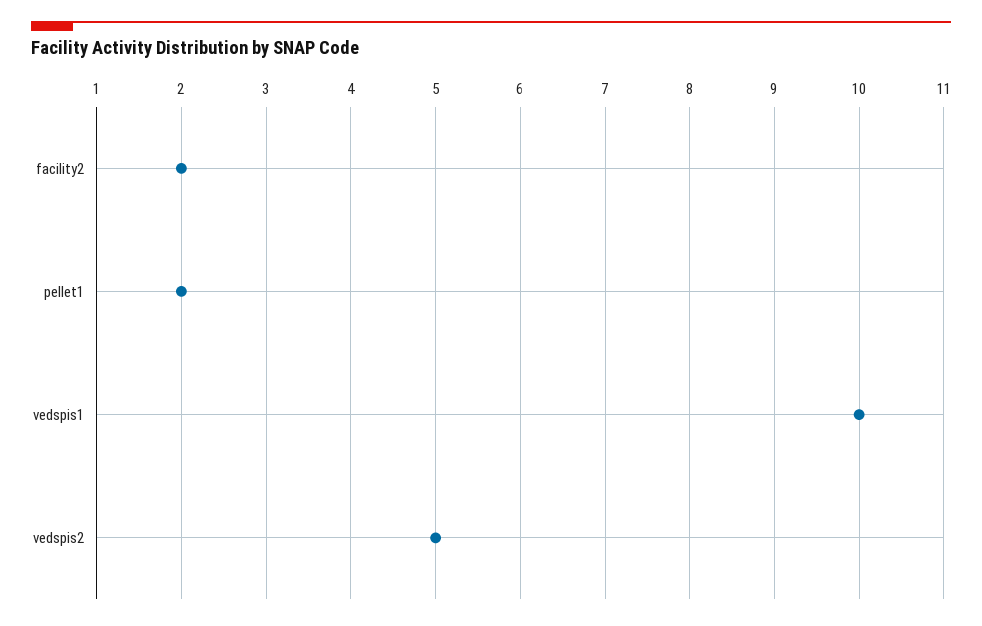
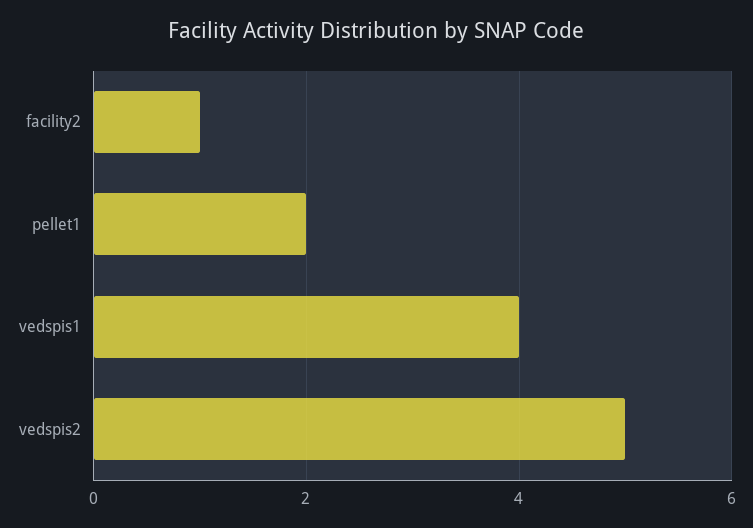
facility2: 2 -> 1
vedspis1: 10 -> 4

